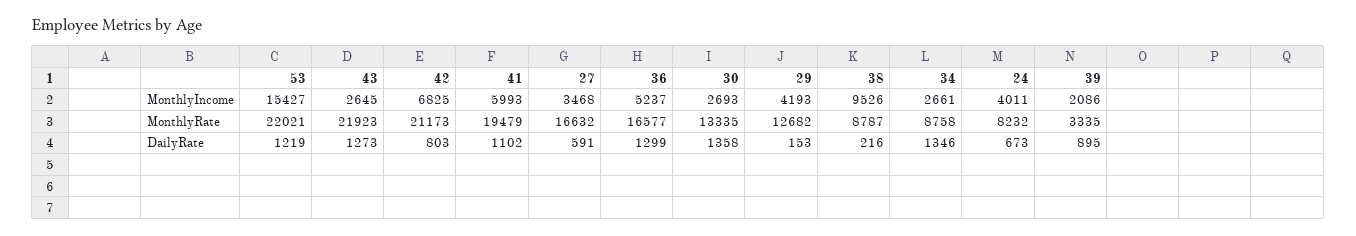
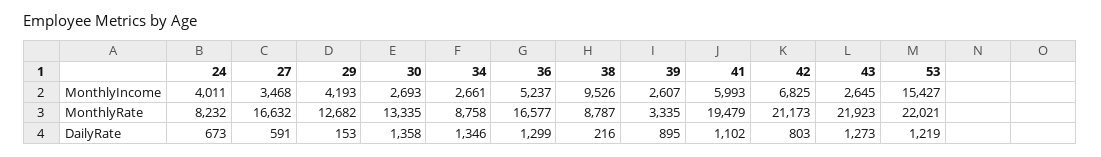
39, MonthlyIncome: 2086 -> 2607

